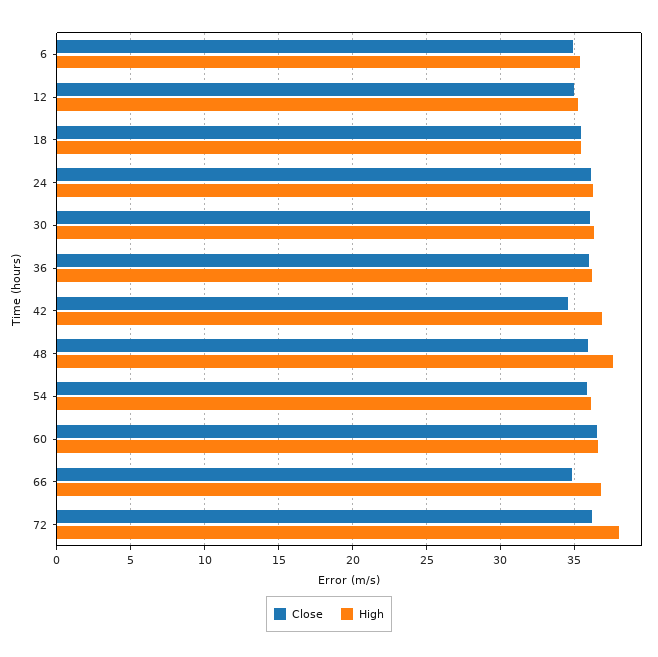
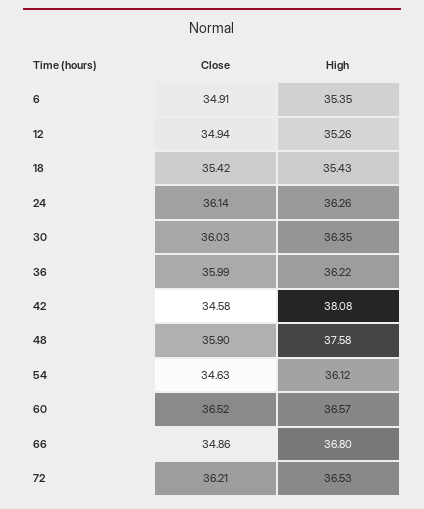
High, 42: 37 -> 38.08
Close, 54: 36 -> 34.63
High, 72: 38 -> 36.53

